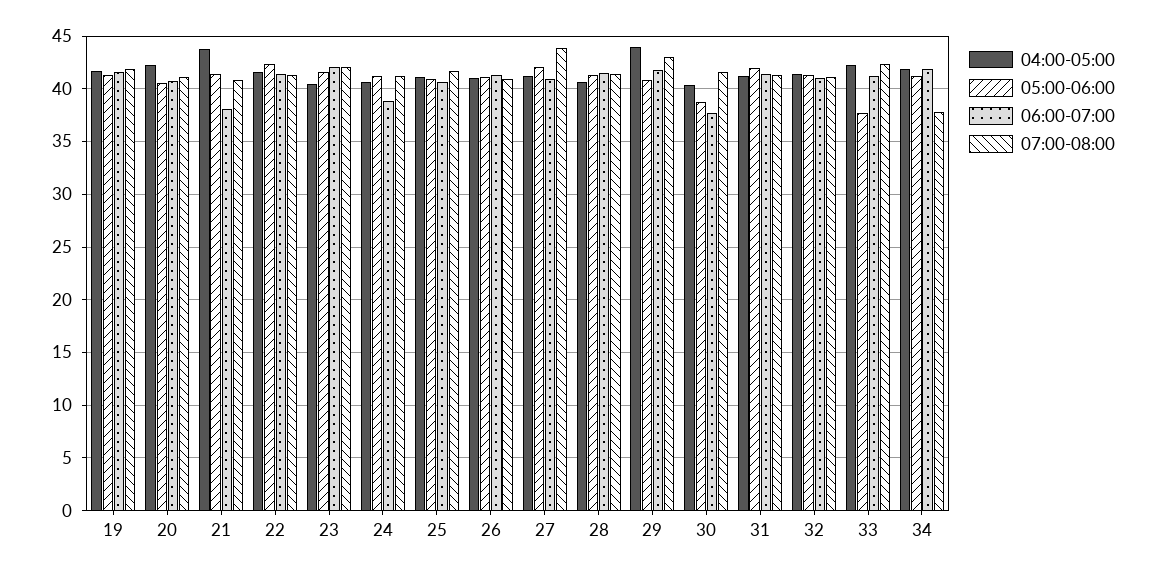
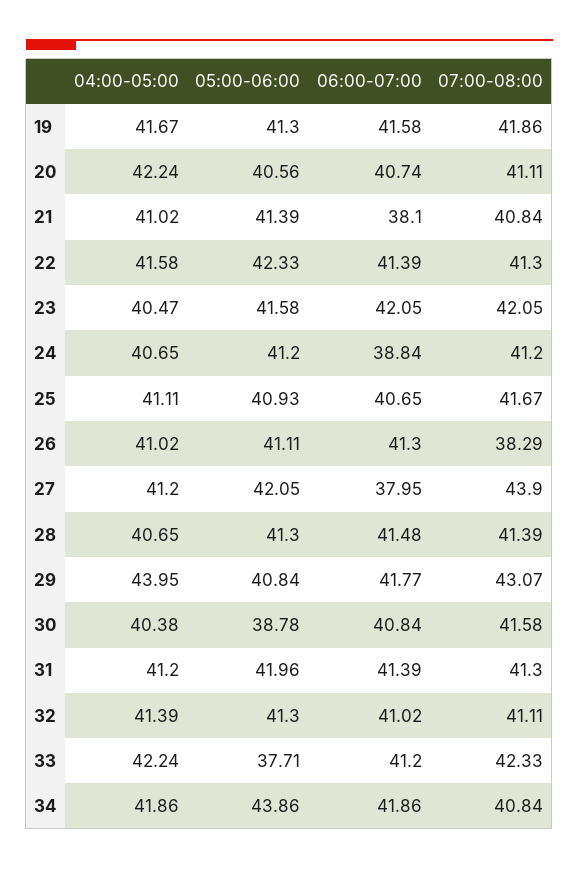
04:00-05:00, 21: 44 -> 41.02
07:00-08:00, 26: 41 -> 38.29
06:00-07:00, 27: 41 -> 37.95
06:00-07:00, 30: 38 -> 40.84
05:00-06:00, 34: 41 -> 43.86
07:00-08:00, 34: 38 -> 40.84

